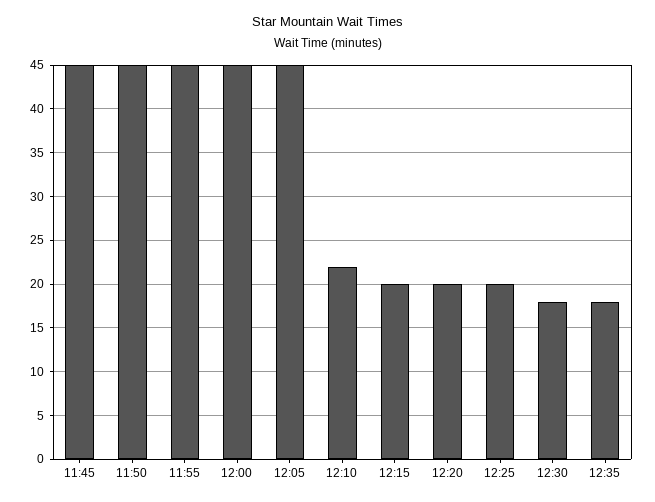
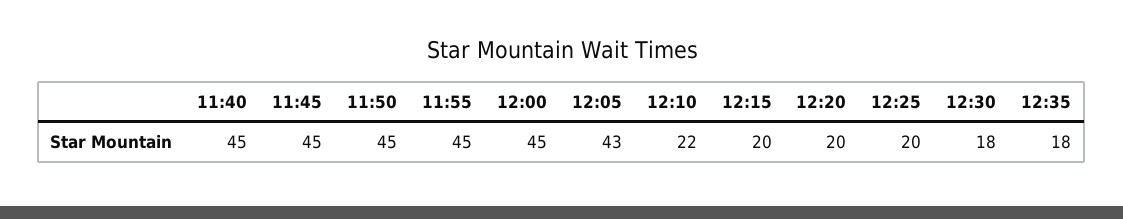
12:05: 45 -> 43
11:40: none -> 45

